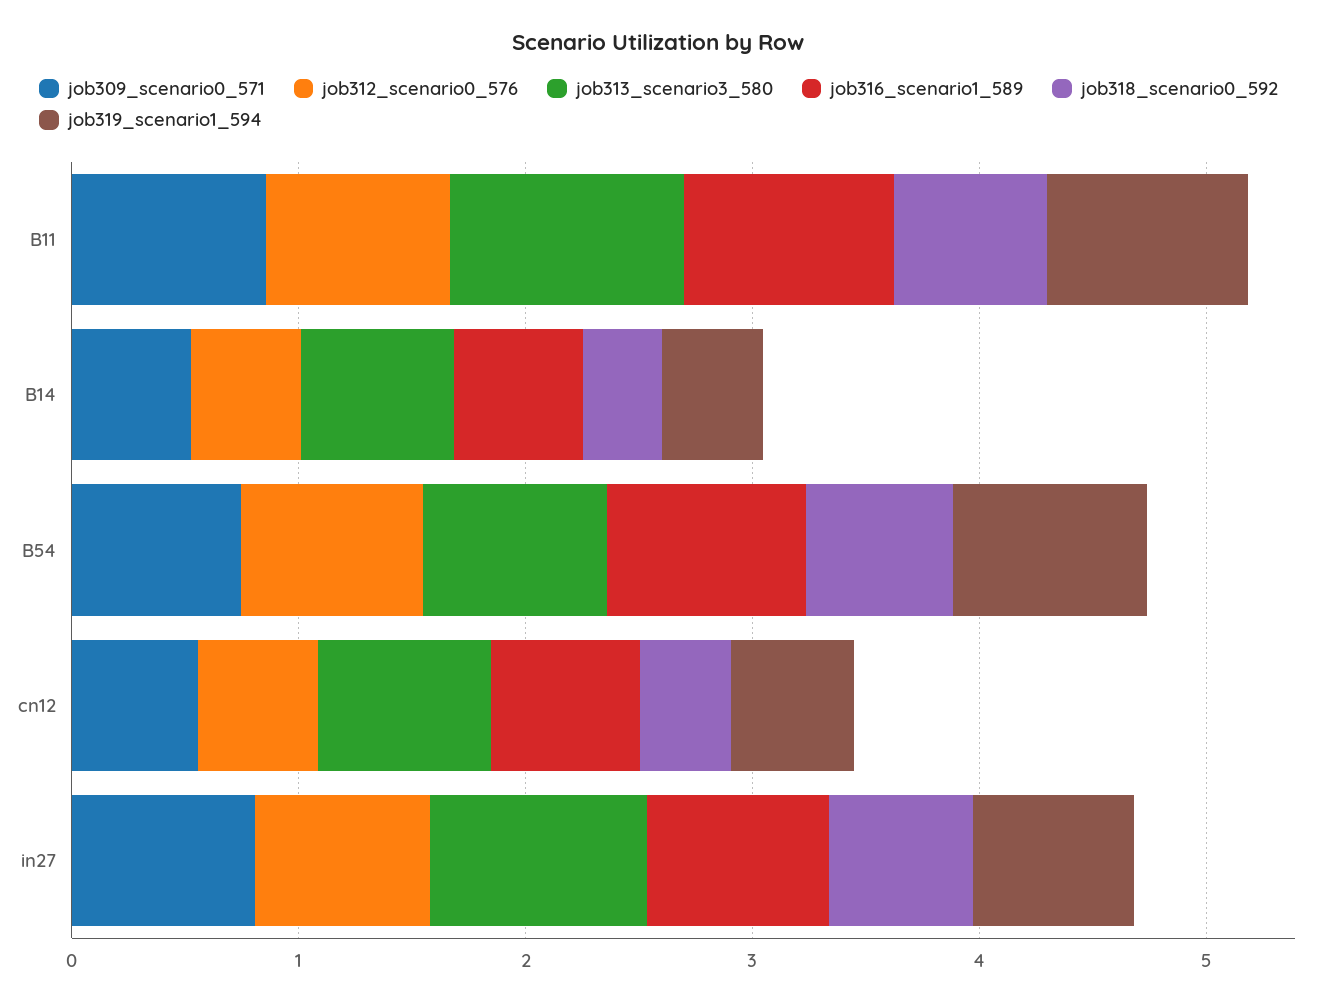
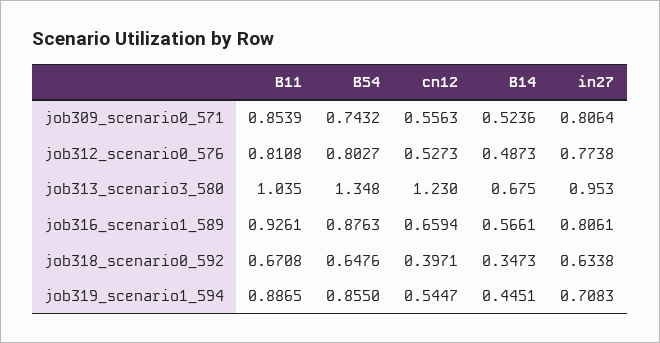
job313_scenario3_580, B54: 0.8 -> 1.348
job313_scenario3_580, cn12: 0.8 -> 1.23

